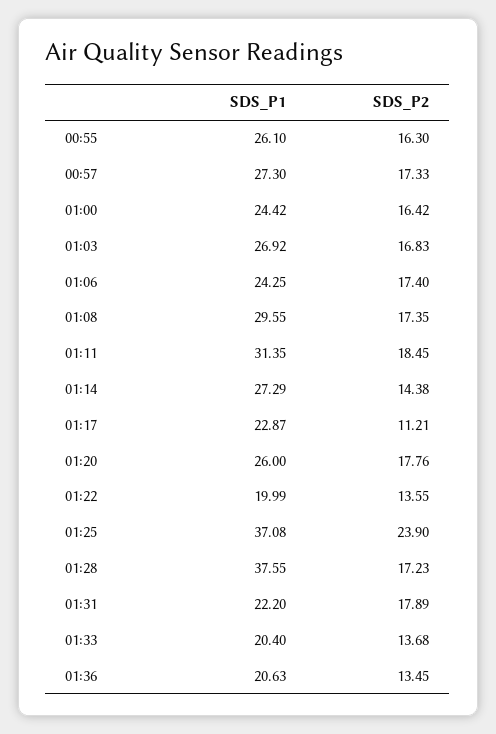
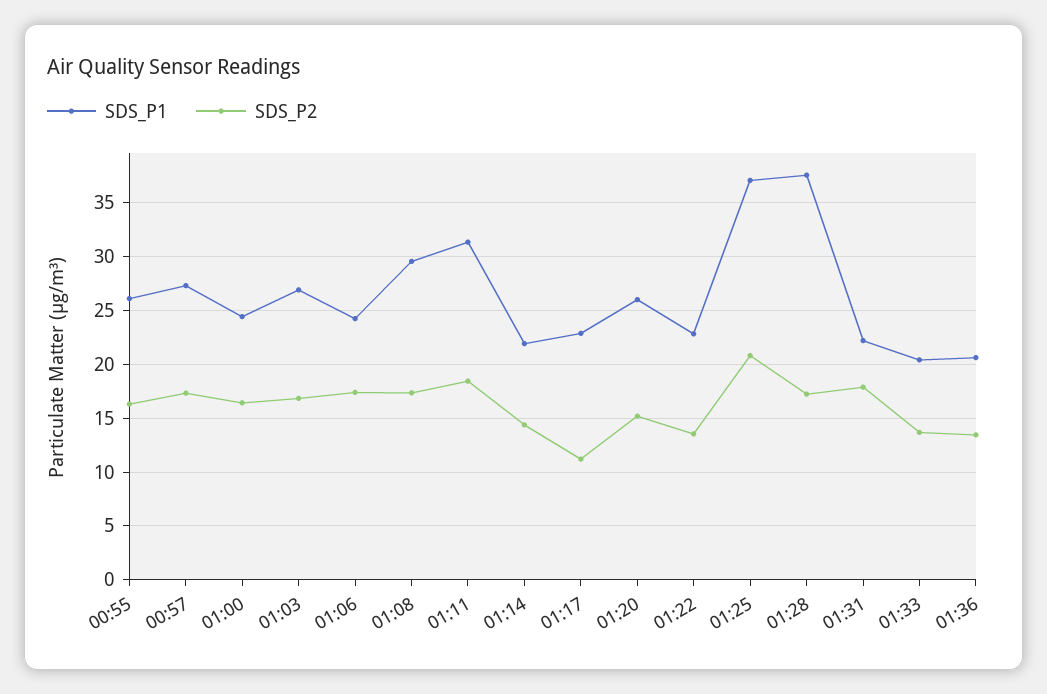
SDS_P1, 01:14: 27.29 -> 22
SDS_P2, 01:20: 17.76 -> 15
SDS_P1, 01:22: 19.99 -> 23
SDS_P2, 01:25: 23.9 -> 21

